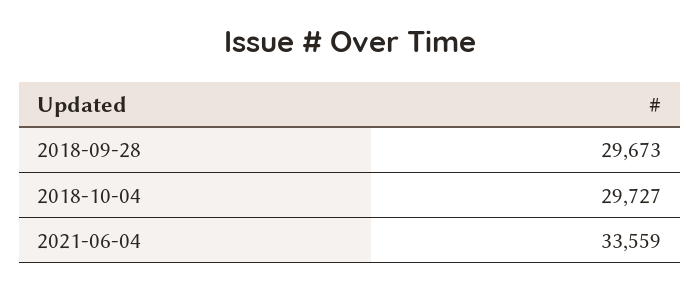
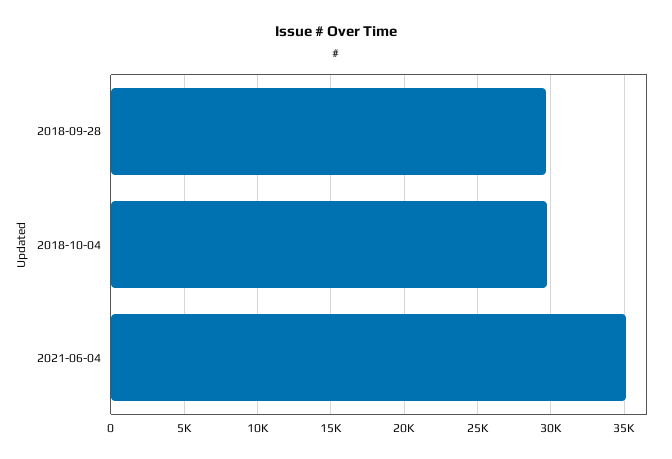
2021-06-04: 33559 -> 35000

